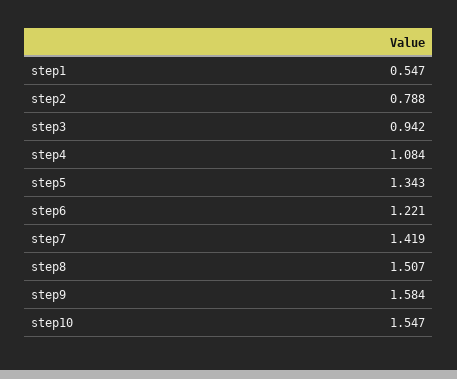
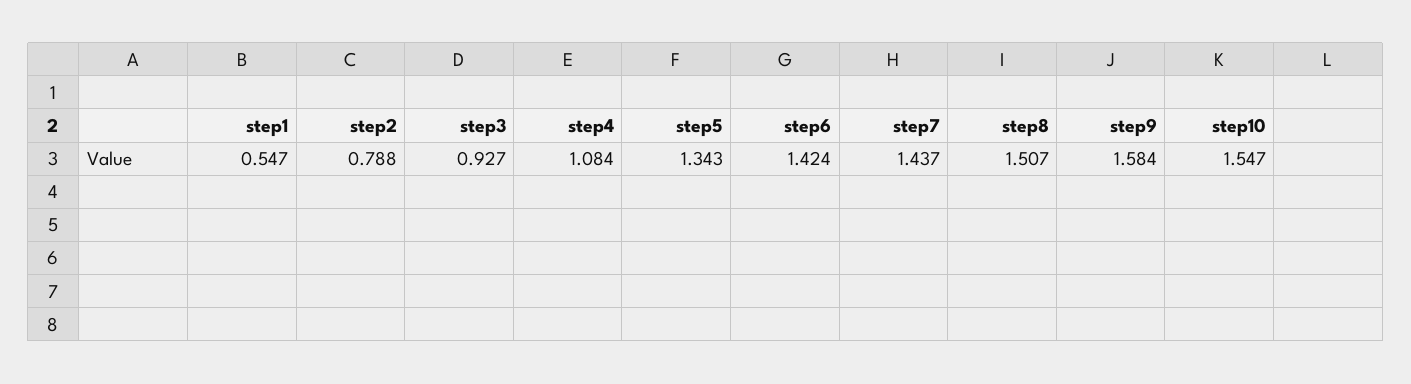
step3: 0.942 -> 0.927
step6: 1.221 -> 1.424
step7: 1.419 -> 1.437

